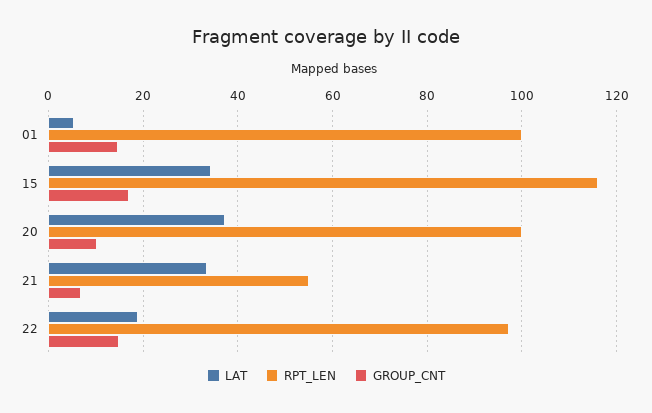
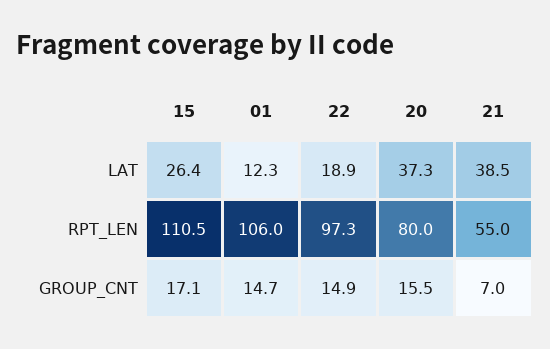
LAT, 01: 6 -> 12.3
RPT_LEN, 01: 100 -> 106
LAT, 15: 34 -> 26.4
RPT_LEN, 15: 116 -> 110.5
RPT_LEN, 20: 100 -> 80
GROUP_CNT, 20: 10 -> 15.5
LAT, 21: 34 -> 38.5

